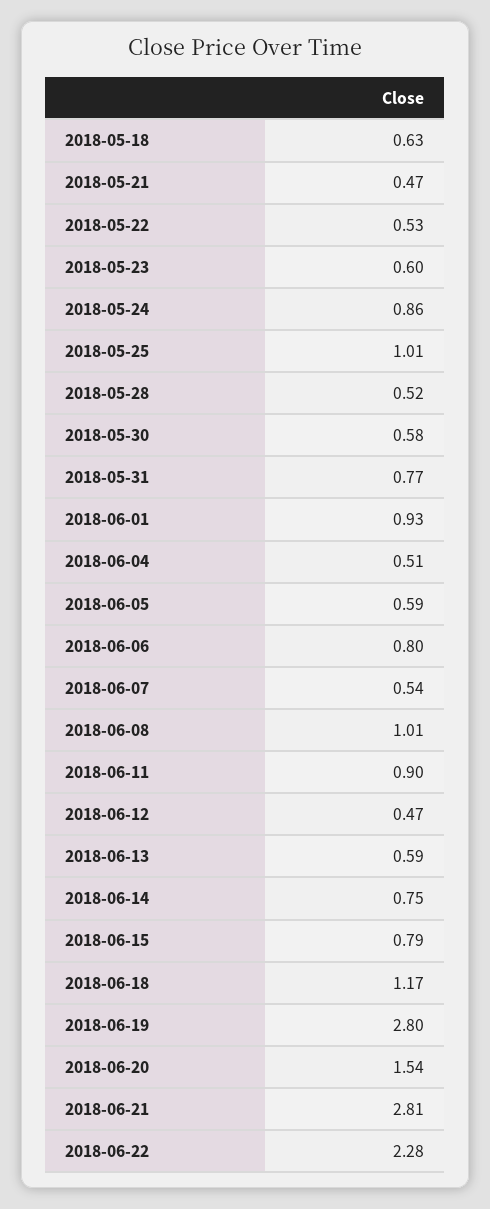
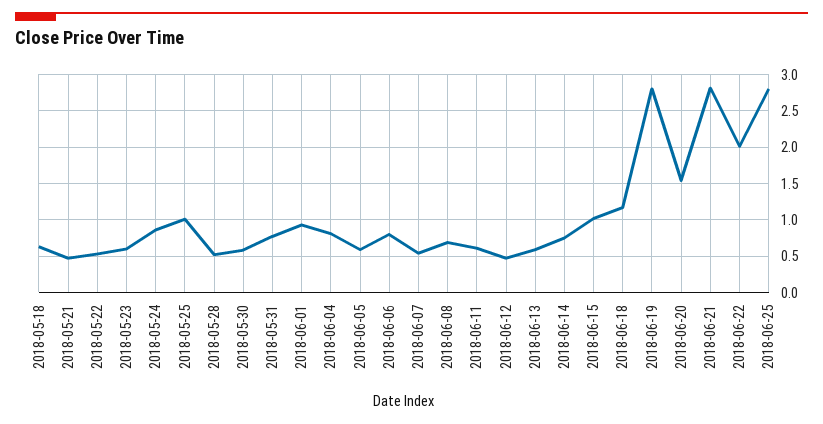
2018-06-04: 0.51 -> 0.8
2018-06-08: 1.01 -> 0.7
2018-06-11: 0.9 -> 0.6
2018-06-15: 0.79 -> 1
2018-06-22: 2.28 -> 2
2018-06-25: none -> 2.8

